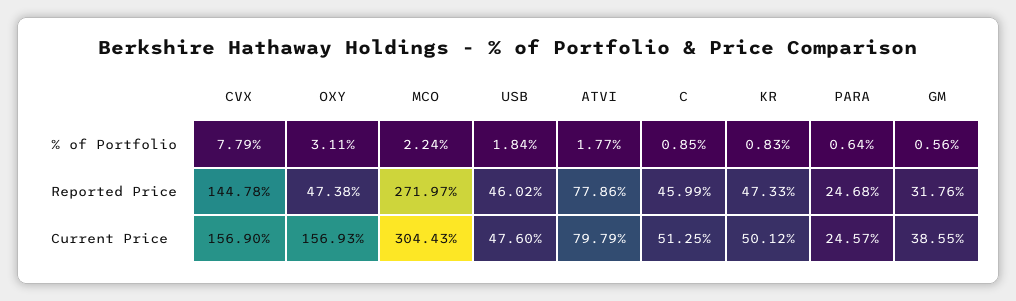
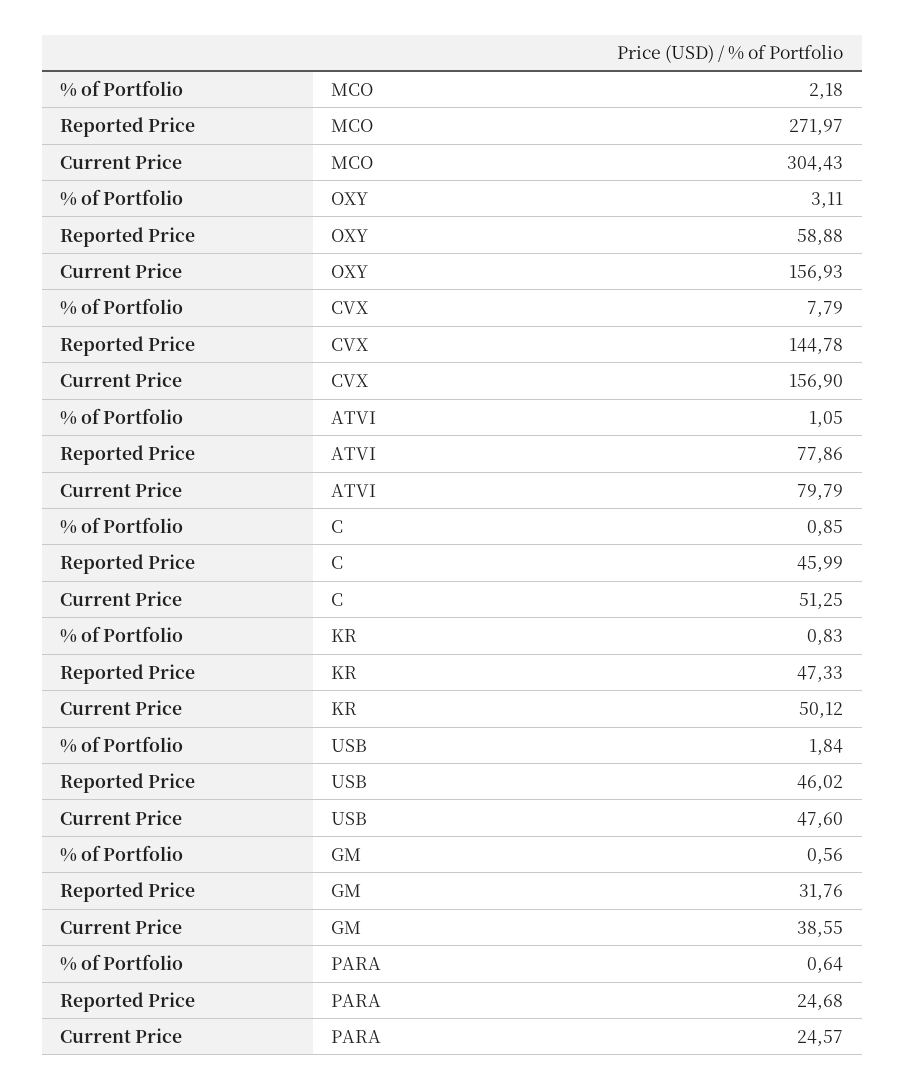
MCO, % of Portfolio: 2.24 -> 2.18
ATVI, % of Portfolio: 1.77 -> 1.05
OXY, Reported Price: 47.38 -> 58.88

